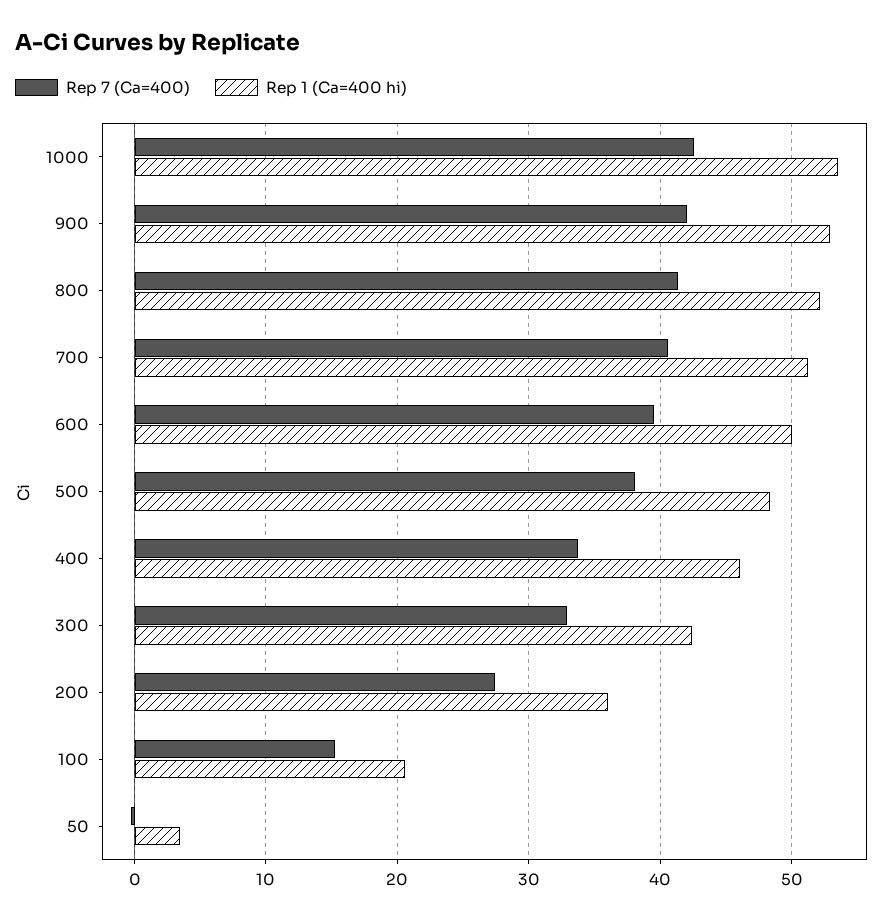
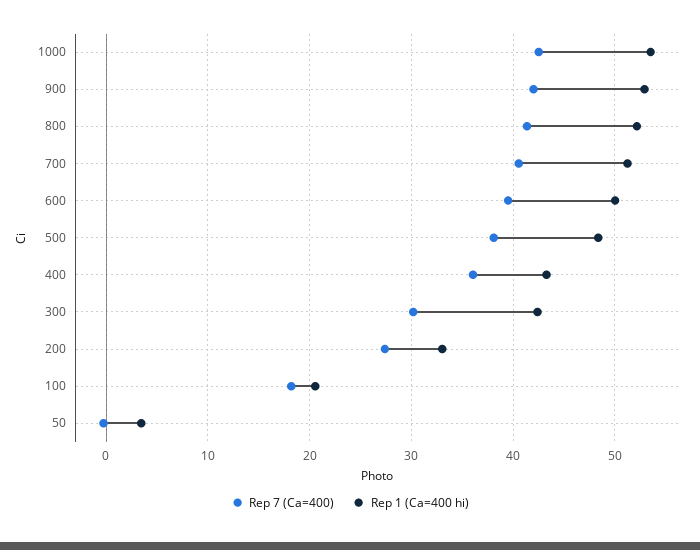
Rep 7 (Ca=400), 400: 34 -> 36
Rep 1 (Ca=400 hi), 400: 46 -> 43
Rep 7 (Ca=400), 300: 33 -> 30
Rep 1 (Ca=400 hi), 200: 36 -> 33
Rep 7 (Ca=400), 100: 15 -> 18

